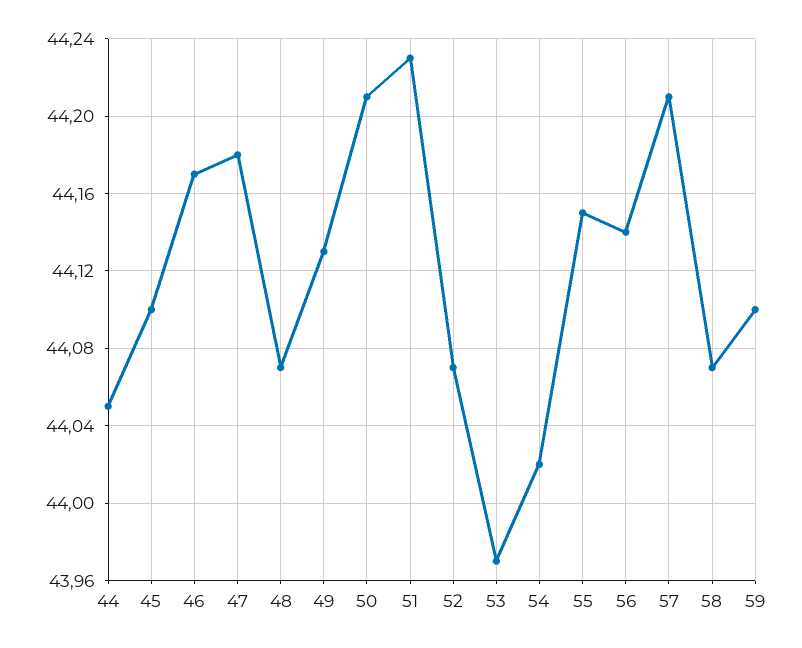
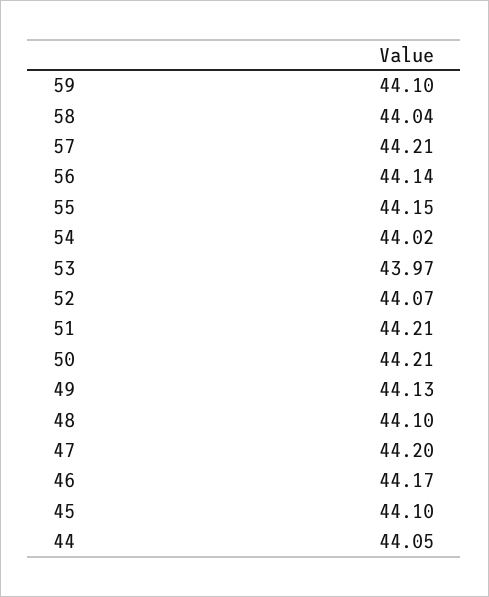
47: 44.18 -> 44.2
48: 44.07 -> 44.1
51: 44.23 -> 44.21
58: 44.07 -> 44.04

